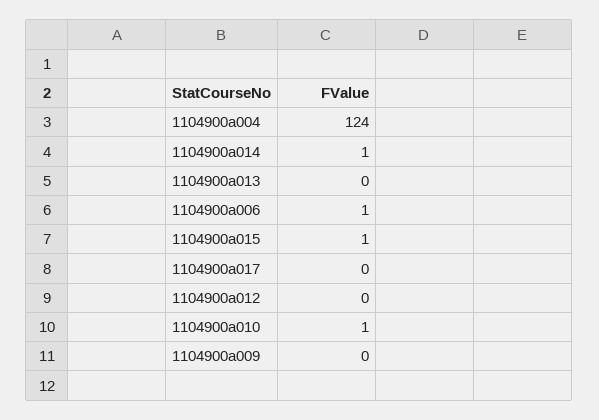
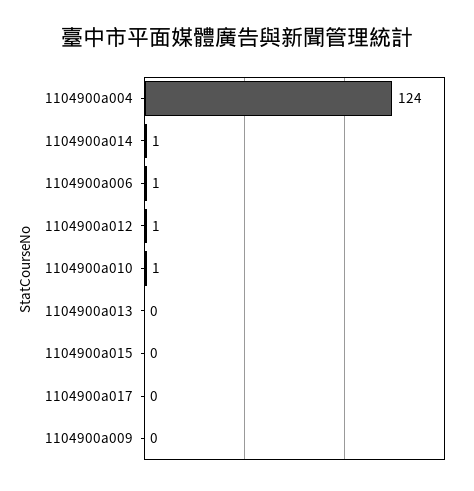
1104900a015: 1 -> 0
1104900a012: 0 -> 1

